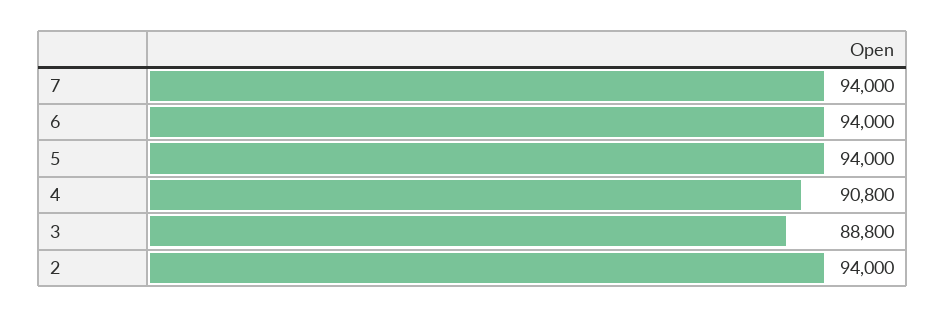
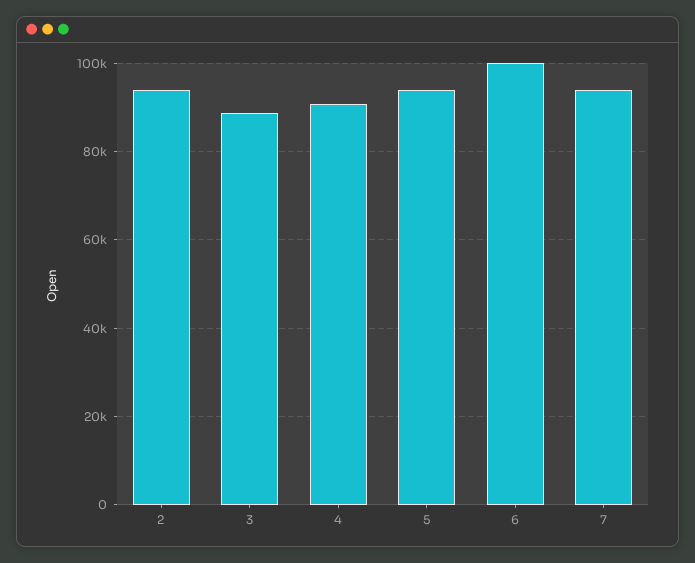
6: 94000 -> 100000

